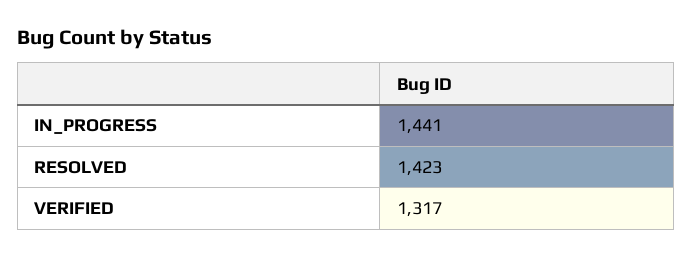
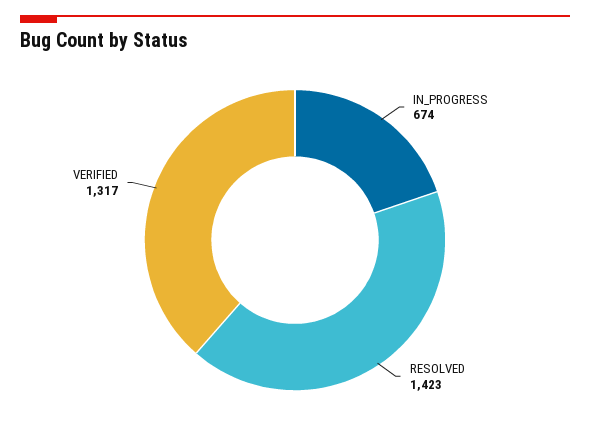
IN_PROGRESS: 1441 -> 674

